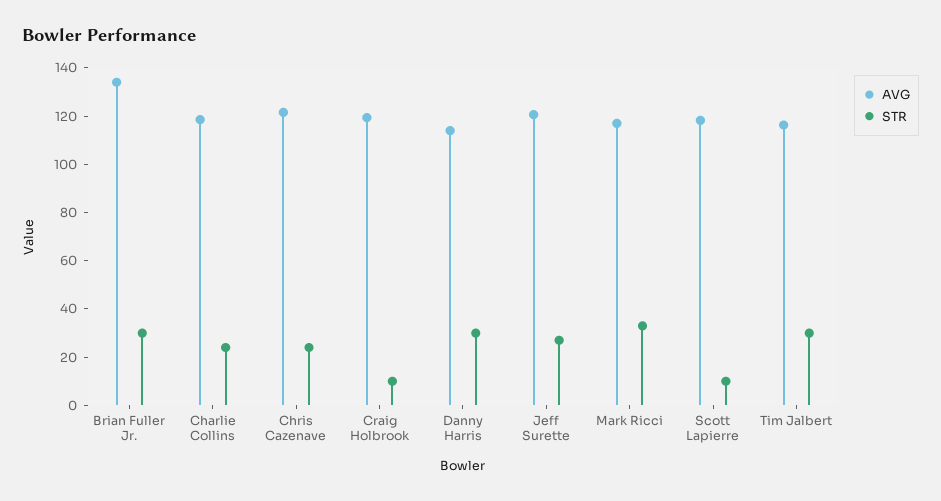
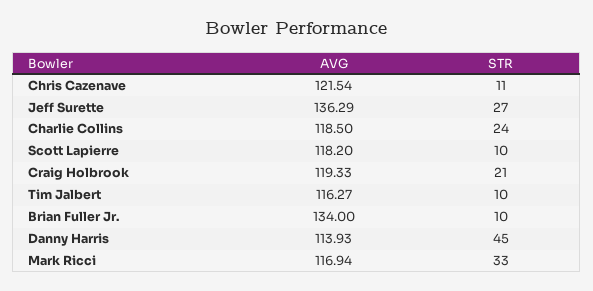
STR, Brian Fuller Jr.: 30 -> 10
STR, Chris Cazenave: 25 -> 11
STR, Craig Holbrook: 10 -> 21
STR, Danny Harris: 30 -> 45
AVG, Jeff Surette: 120 -> 136.29
STR, Tim Jalbert: 30 -> 10

